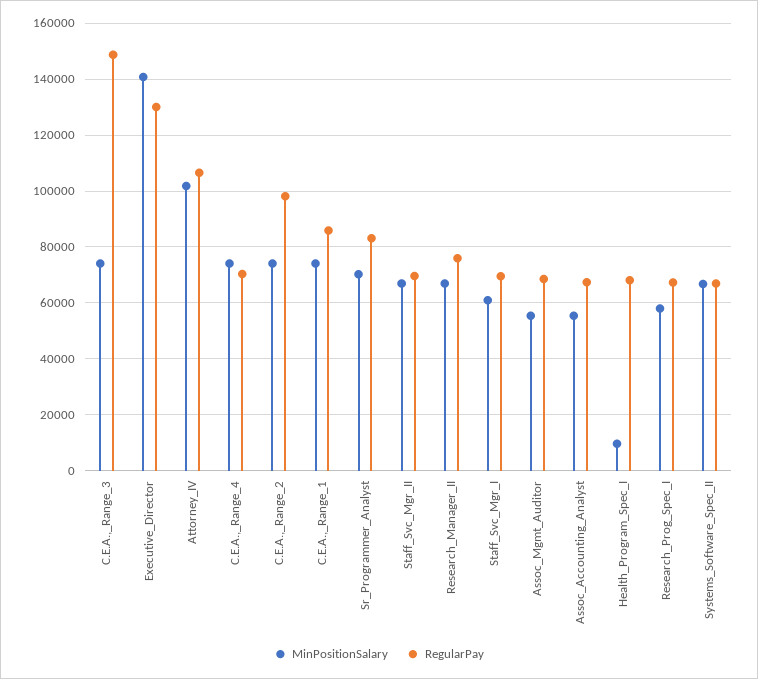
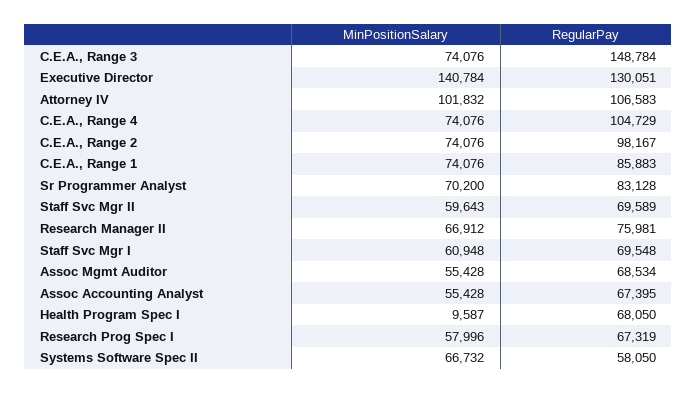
RegularPay, C.E.A.,_Range_4: 70000 -> 104729
MinPositionSalary, Staff_Svc_Mgr_II: 67500 -> 59643
RegularPay, Systems_Software_Spec_II: 67500 -> 58050

